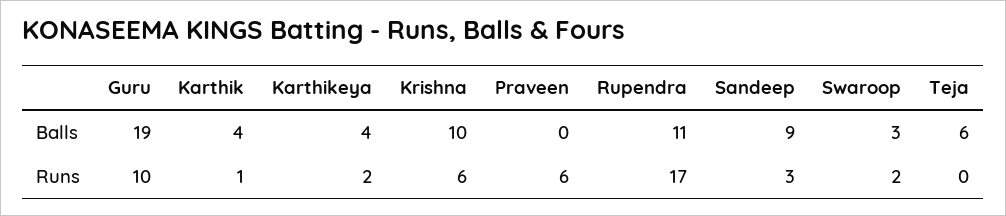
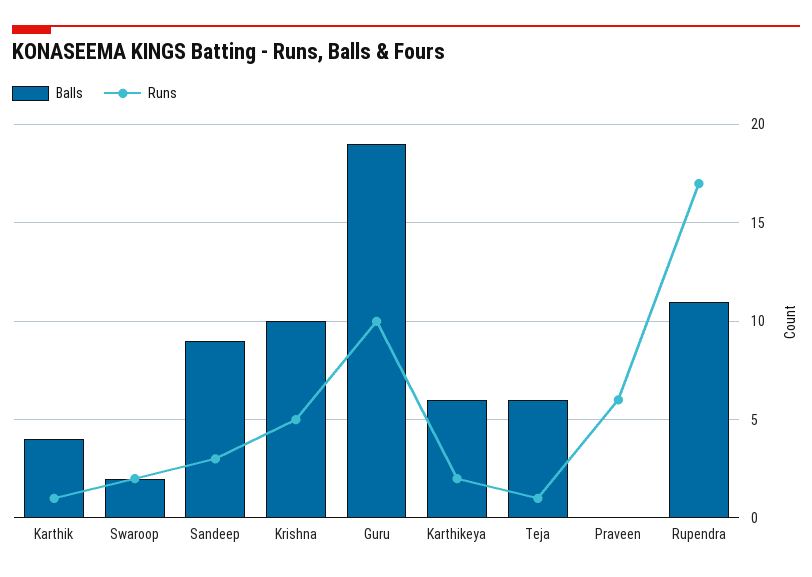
Balls, Karthikeya: 4 -> 6
Balls, Swaroop: 3 -> 2
Runs, Krishna: 6 -> 5
Runs, Teja: 0 -> 1

